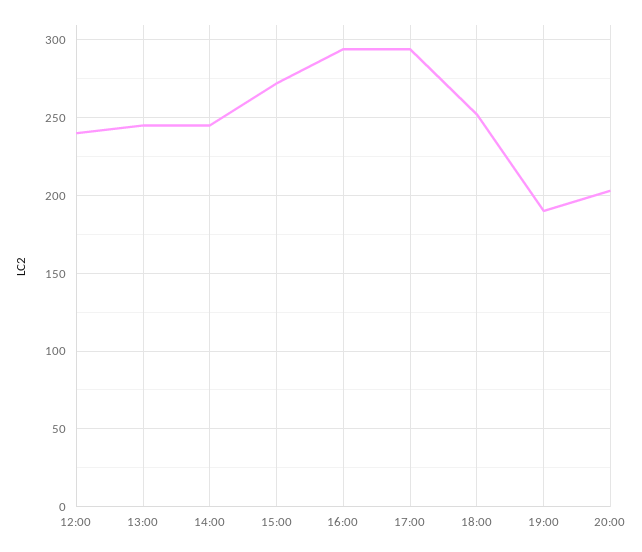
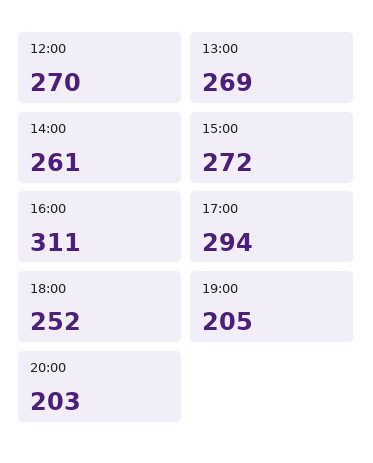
12:00: 240 -> 270
13:00: 245 -> 269
14:00: 245 -> 261
16:00: 295 -> 311
19:00: 190 -> 205

